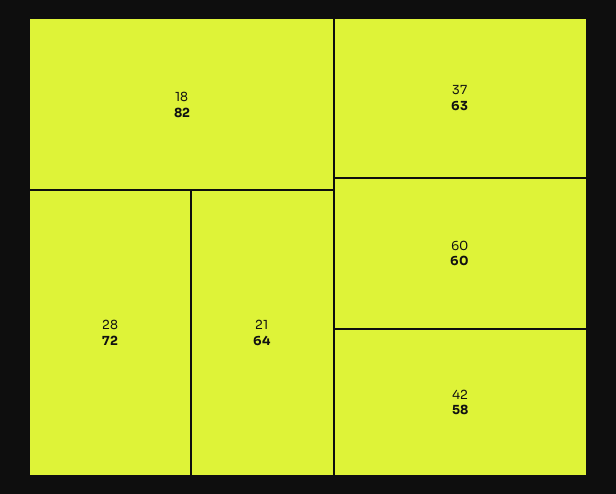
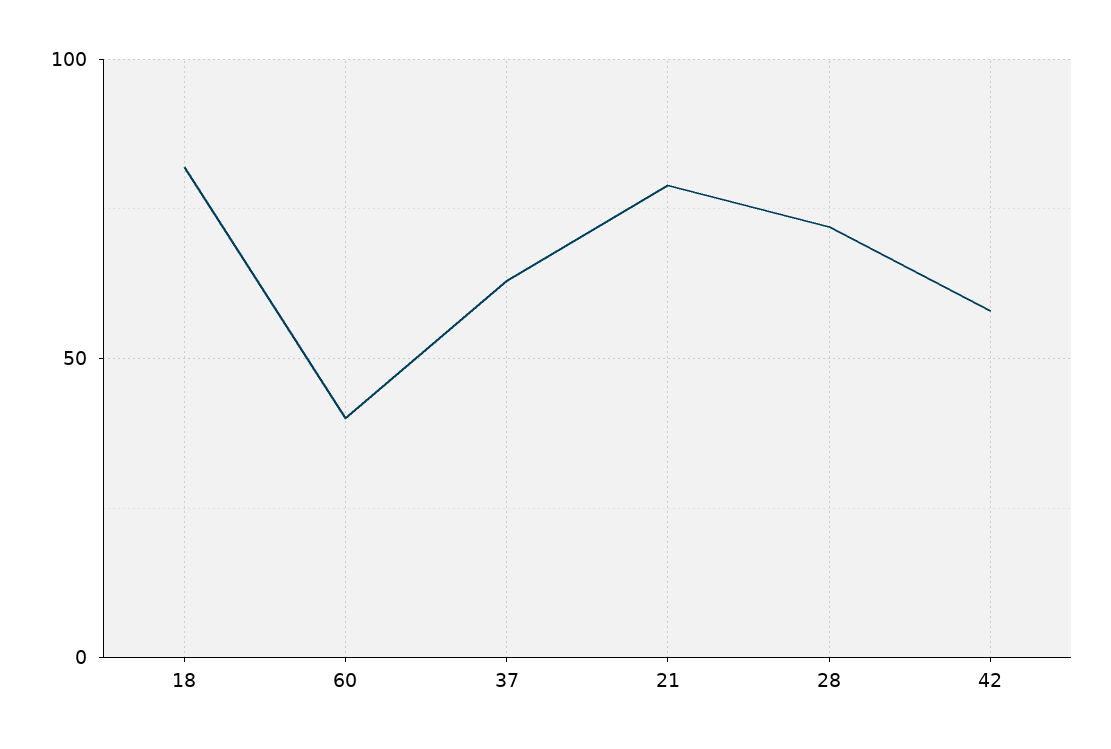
21: 64 -> 80
60: 60 -> 40

